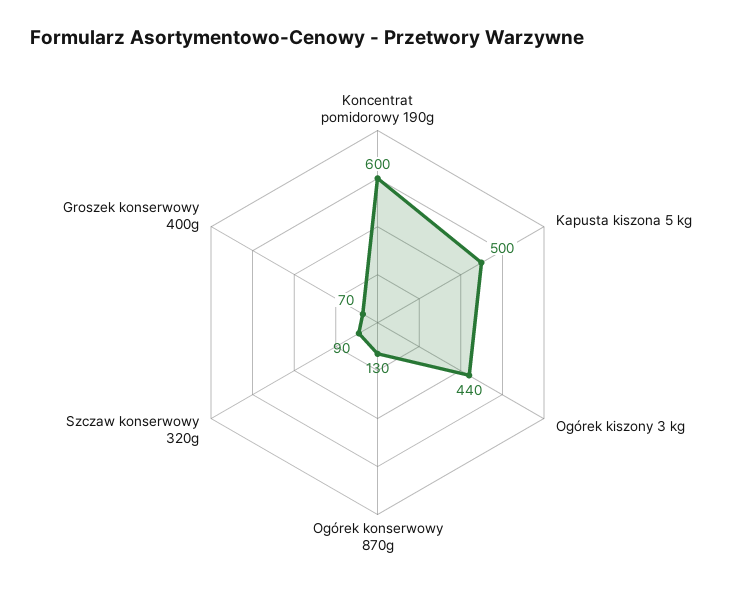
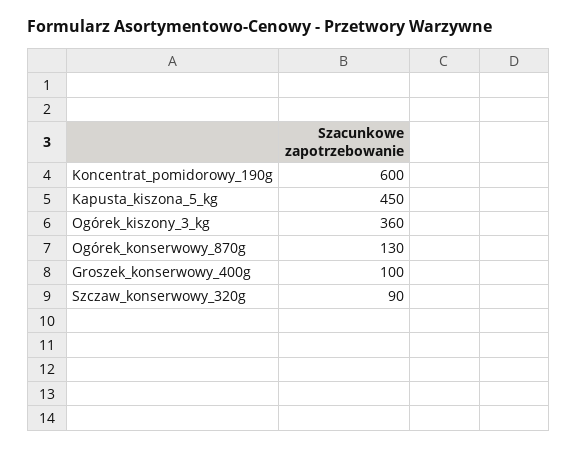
Kapusta kiszona 5 kg: 500 -> 450
Ogórek kiszony 3 kg: 440 -> 360
Groszek konserwowy 400g: 70 -> 100

